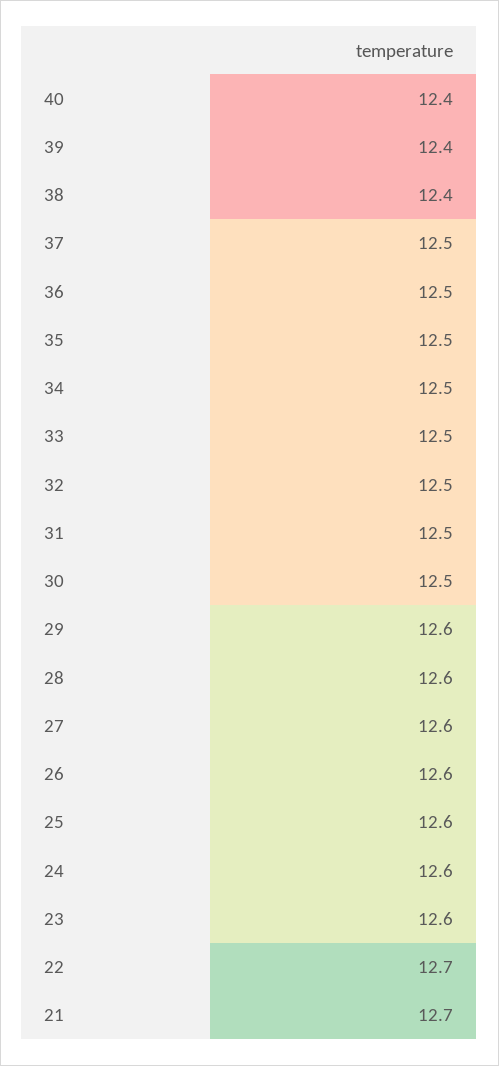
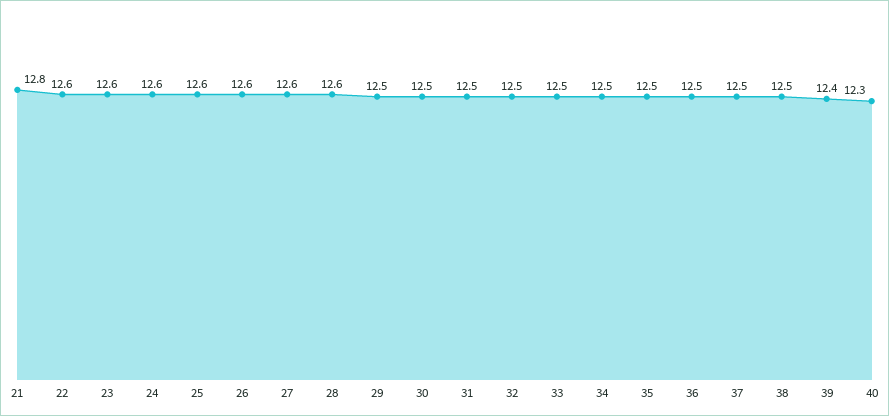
40: 12.4 -> 12.3
38: 12.4 -> 12.5
29: 12.6 -> 12.5
22: 12.7 -> 12.6
21: 12.7 -> 12.8

